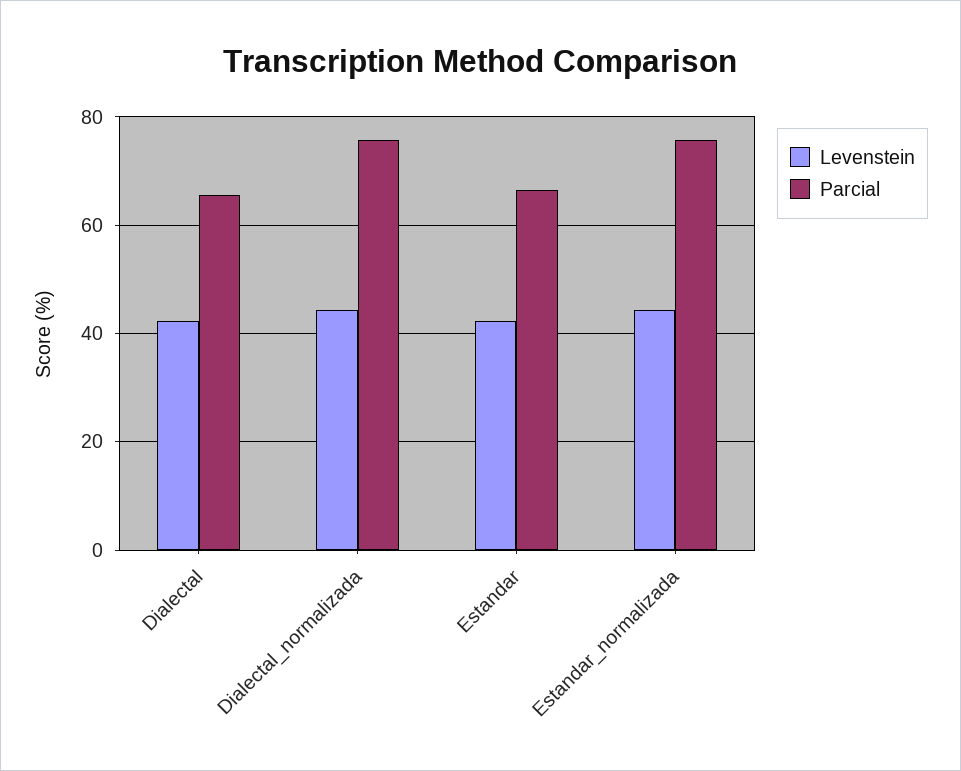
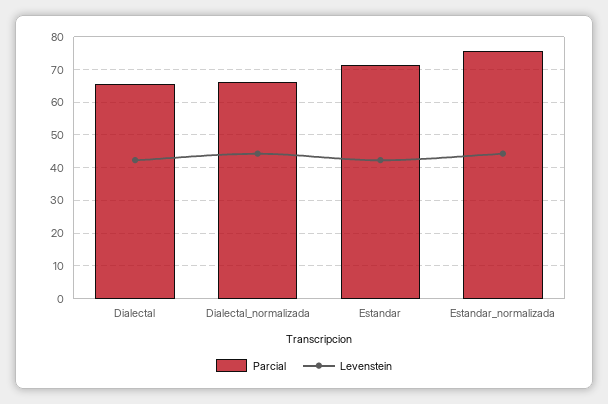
Parcial, Dialectal_normalizada: 76 -> 66
Parcial, Estandar: 66 -> 72

